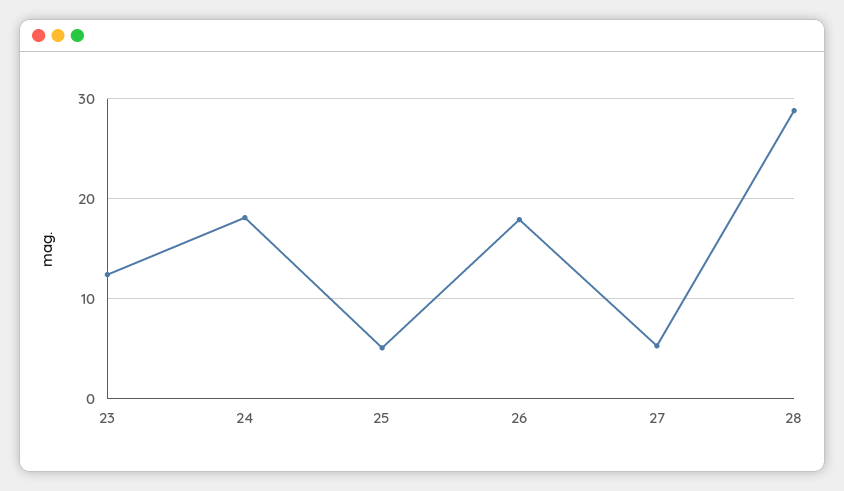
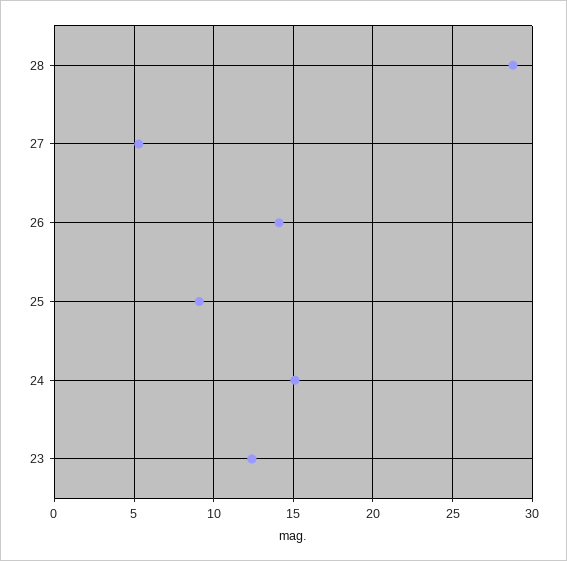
24: 18 -> 15
25: 5 -> 9
26: 18 -> 14

